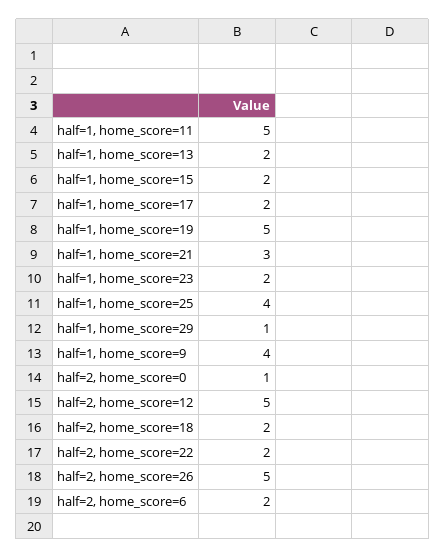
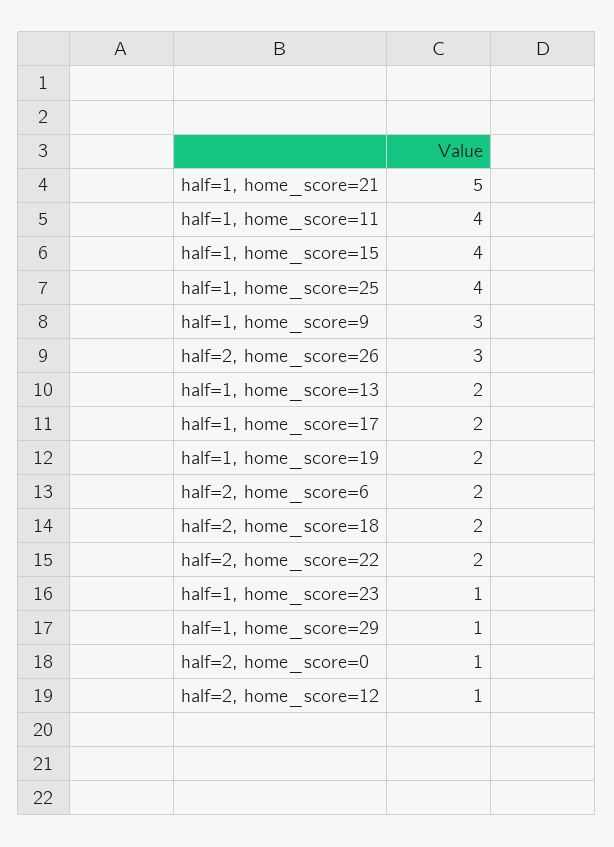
half=1, home_score=11: 5 -> 4
half=1, home_score=15: 2 -> 4
half=1, home_score=19: 5 -> 2
half=1, home_score=21: 3 -> 5
half=1, home_score=23: 2 -> 1
half=1, home_score=9: 4 -> 3
half=2, home_score=12: 5 -> 1
half=2, home_score=26: 5 -> 3

